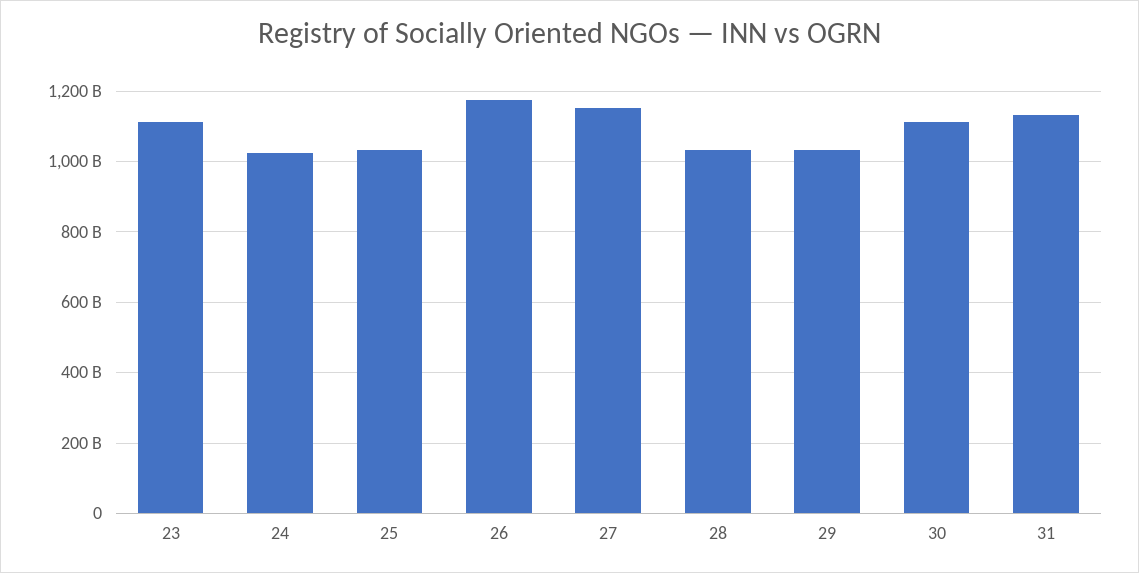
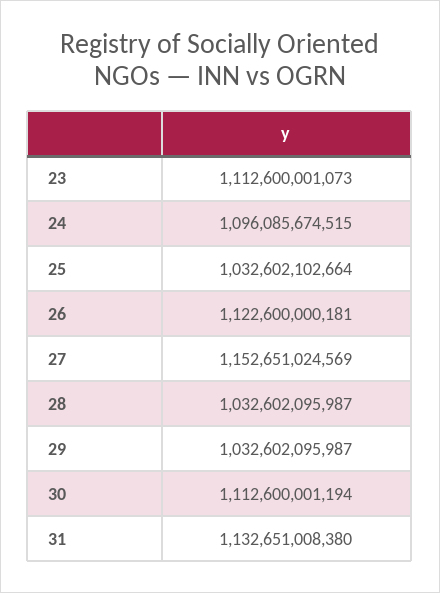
24: 1020000000000 -> 1096085674515
26: 1180000000000 -> 1122600000181

